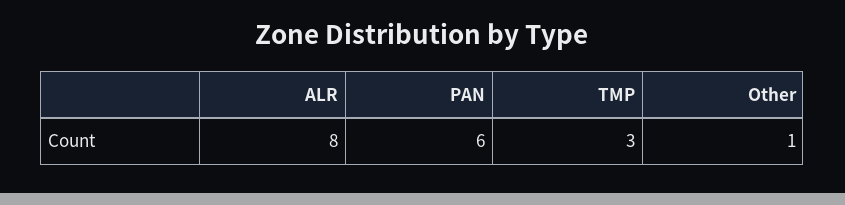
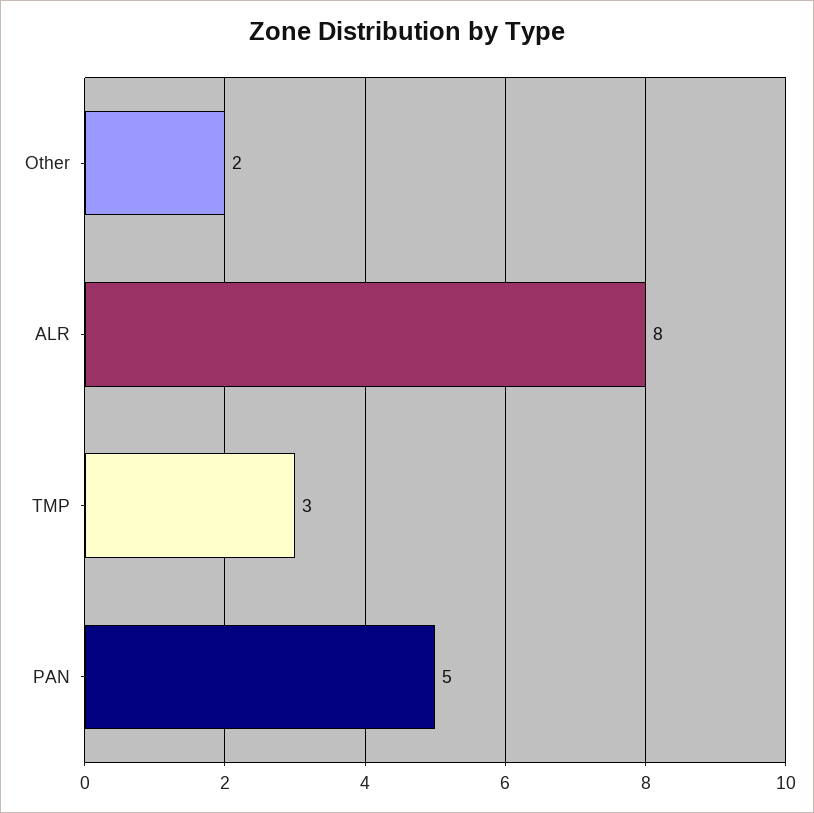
PAN: 6 -> 5
Other: 1 -> 2

